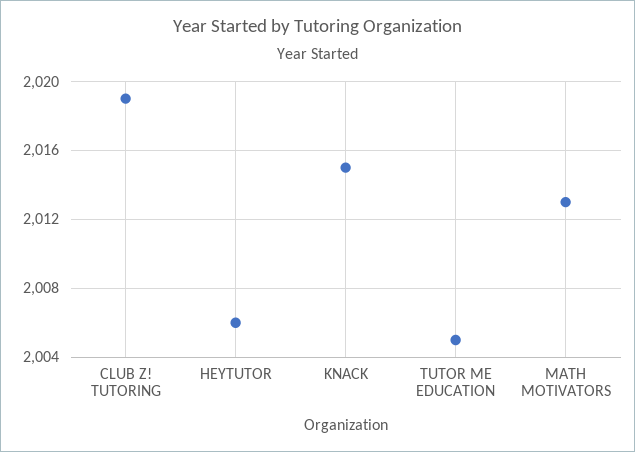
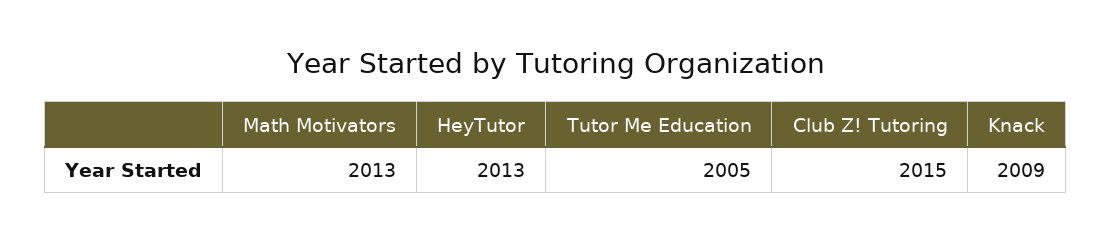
CLUB Z! TUTORING: 2019 -> 2015
HEYTUTOR: 2006 -> 2013
KNACK: 2015 -> 2009

